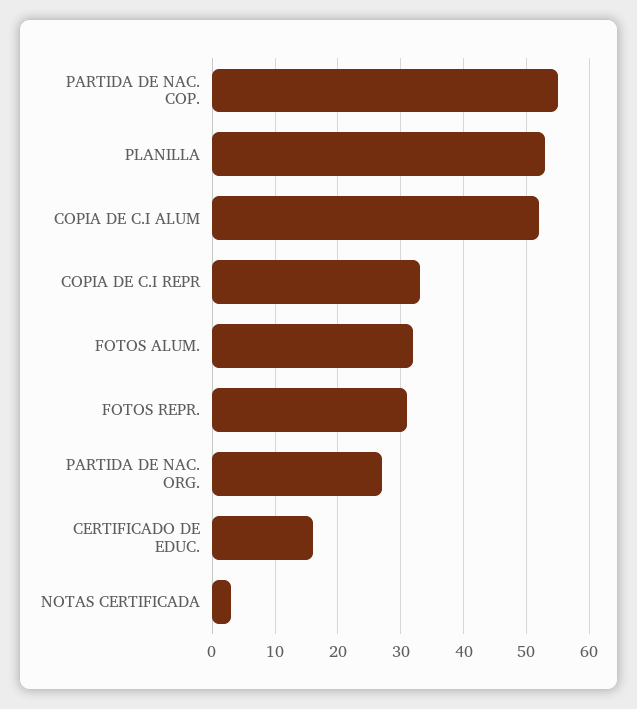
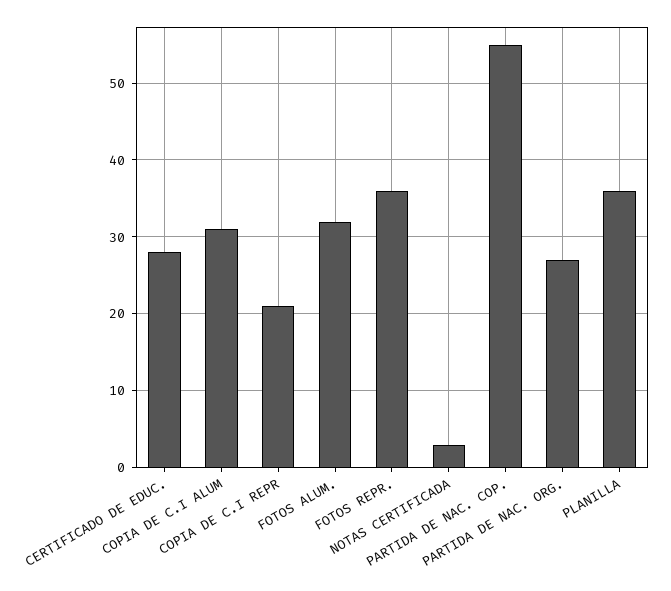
PLANILLA: 53 -> 36
COPIA DE C.I ALUM: 52 -> 31
COPIA DE C.I REPR: 33 -> 21
FOTOS REPR.: 31 -> 36
CERTIFICADO DE EDUC.: 16 -> 28

